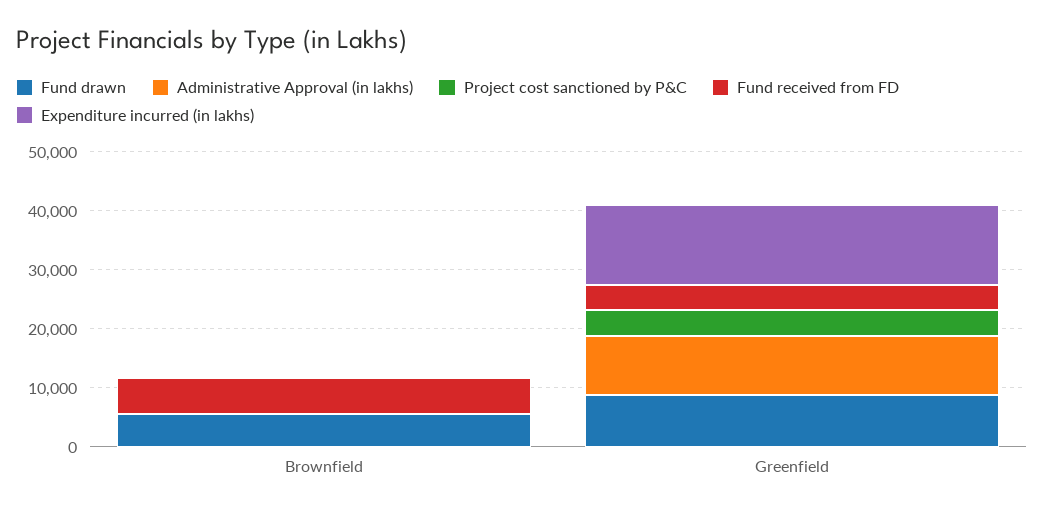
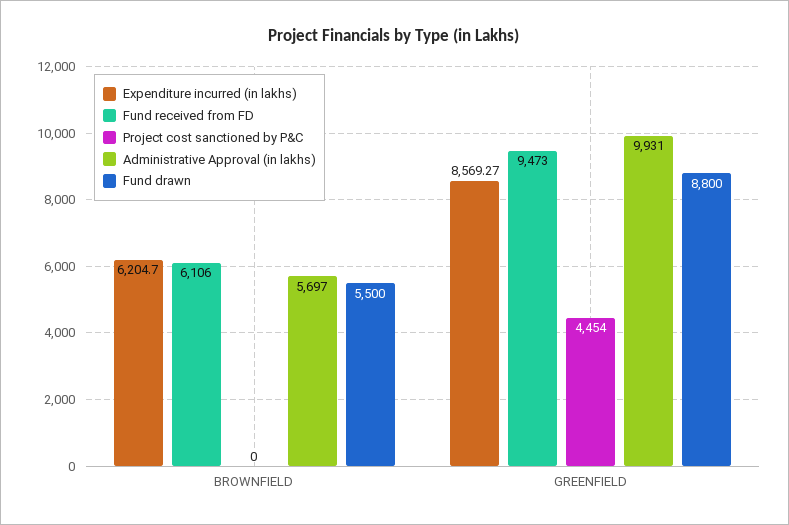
Administrative Approval (in lakhs), Brownfield: 0 -> 5697
Expenditure incurred (in lakhs), Brownfield: 0 -> 6204.7
Fund received from FD, Greenfield: 4000 -> 9473
Expenditure incurred (in lakhs), Greenfield: 14000 -> 8569.27

